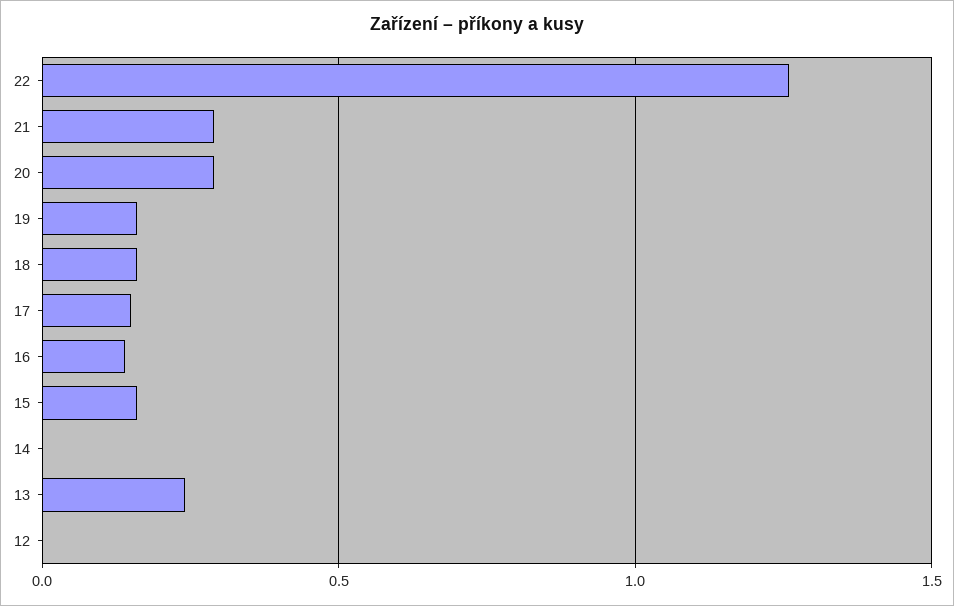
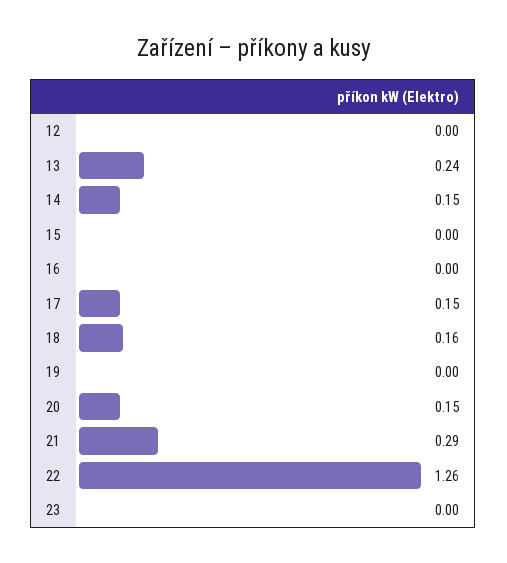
20: 0.3 -> 0.15
19: 0.15 -> 0
16: 0.15 -> 0
15: 0.15 -> 0
14: 0 -> 0.15
23: none -> 0

